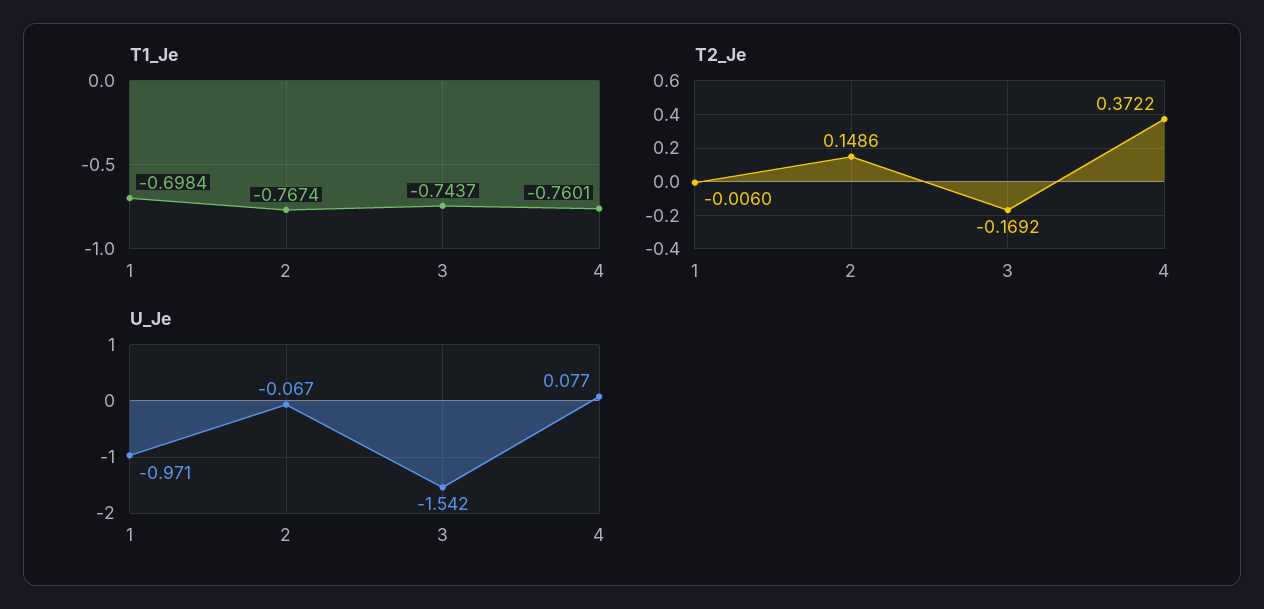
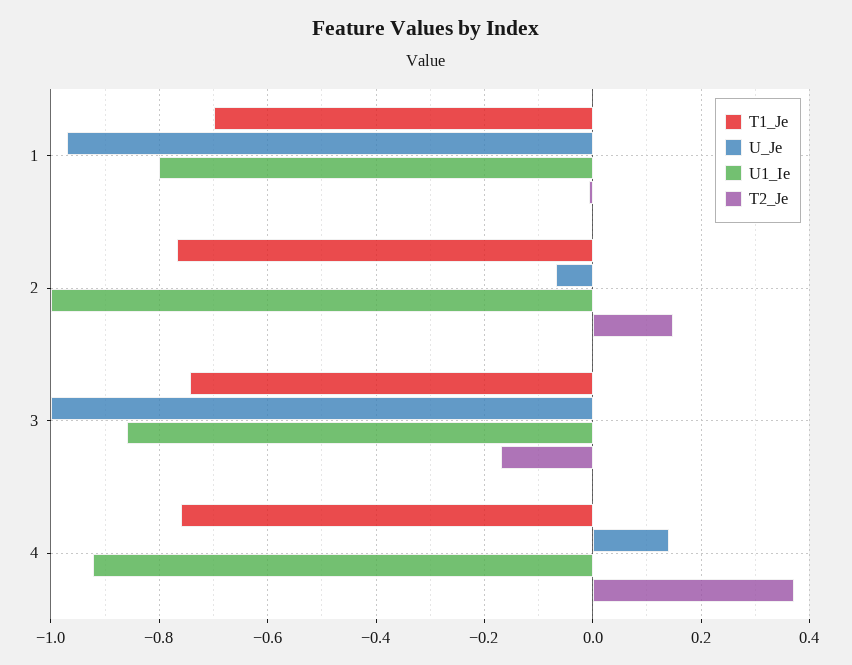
U_Je, 3: -1.542 -> -1
U_Je, 4: 0.077 -> 0.14
U1_Ie, 1: none -> -0.8
U1_Ie, 2: none -> -1
U1_Ie, 3: none -> -0.86
U1_Ie, 4: none -> -0.92

